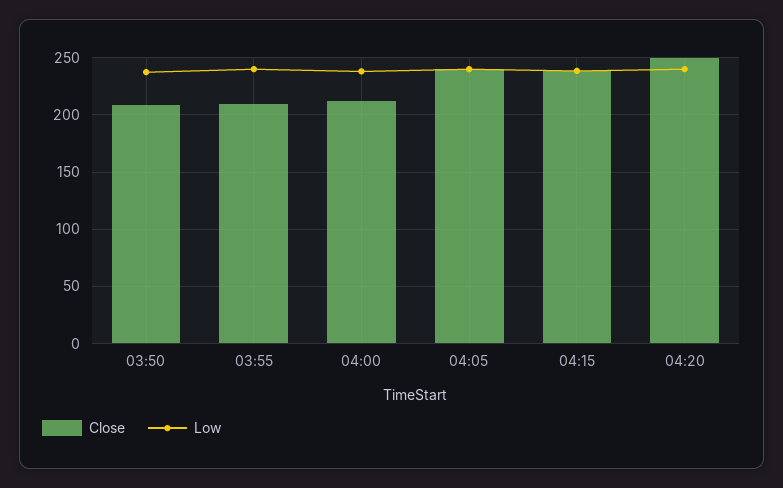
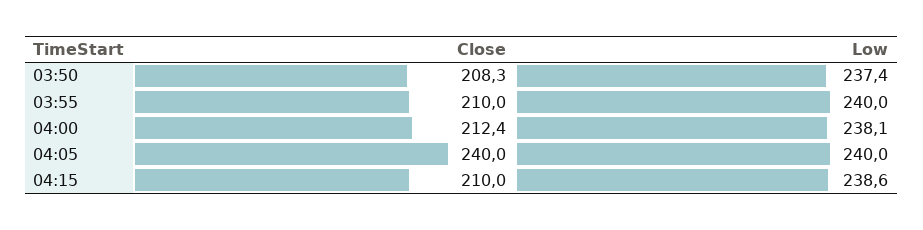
Close, 04:15: 240 -> 210
Close, 04:20: 250 -> none
Low, 04:20: 240 -> none

